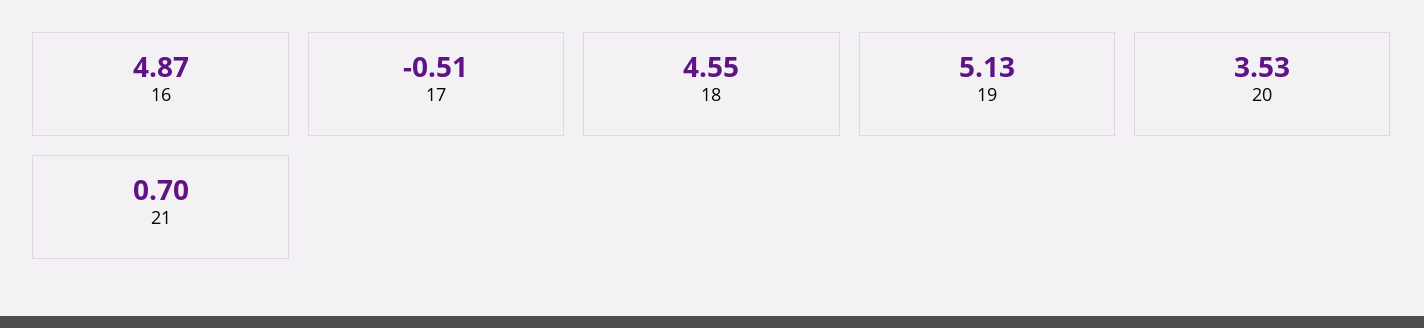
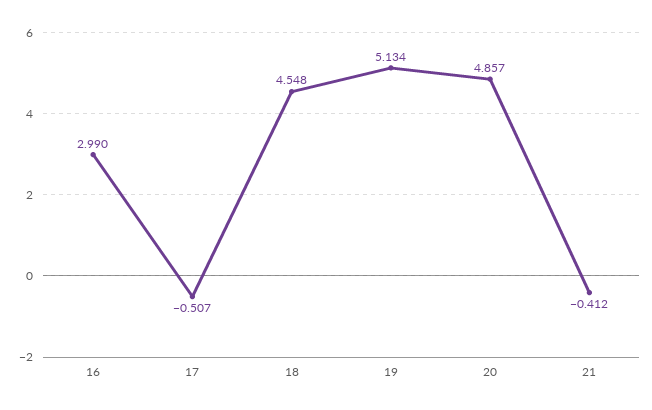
16: 4.87 -> 2.99
20: 3.53 -> 4.857
21: 0.7 -> -0.412

